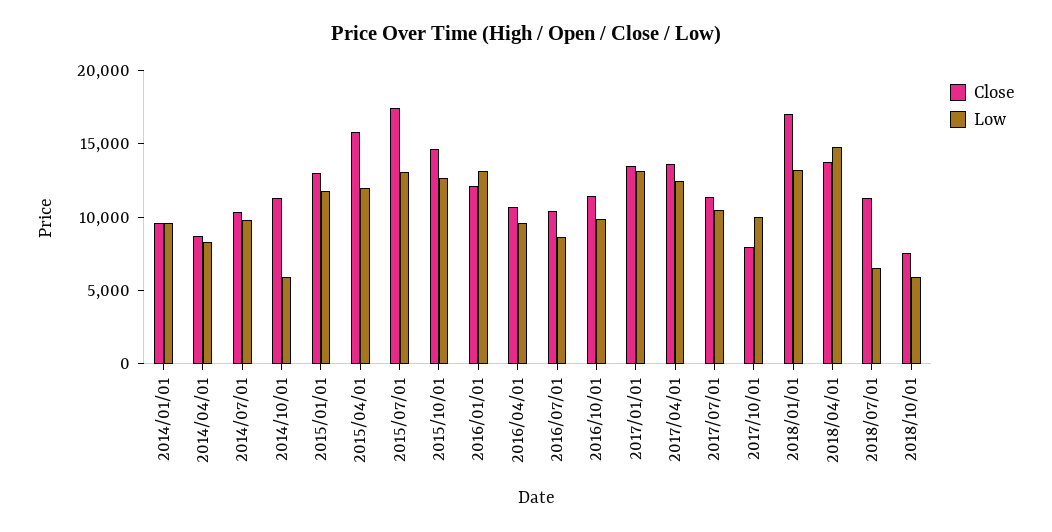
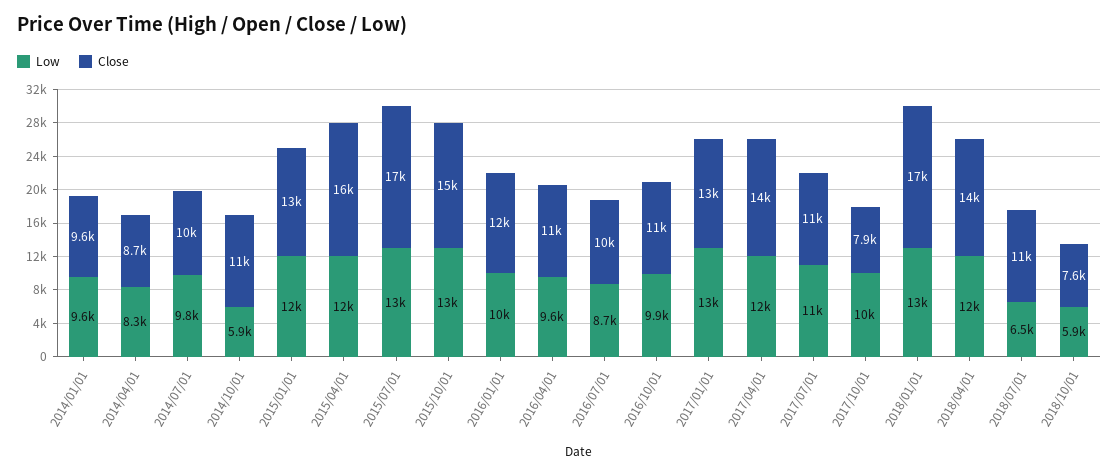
Low, 2016/01/01: 13000 -> 10000
Low, 2018/04/01: 15000 -> 12000

